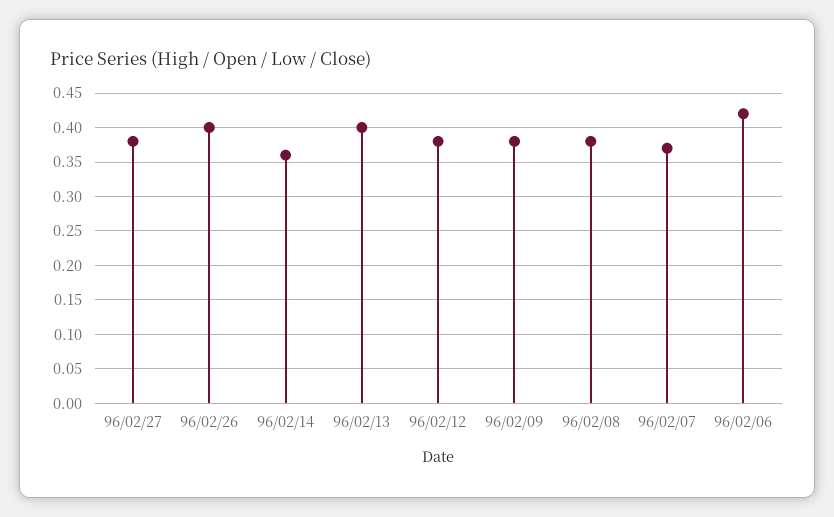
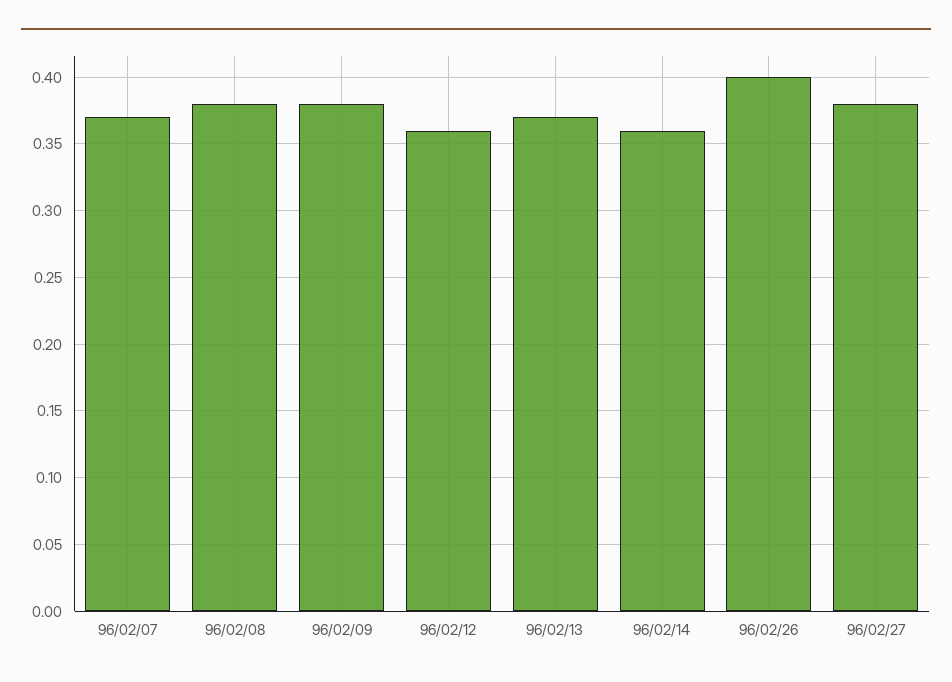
96/02/13: 0.4 -> 0.37
96/02/12: 0.38 -> 0.36
96/02/06: 0.42 -> none

